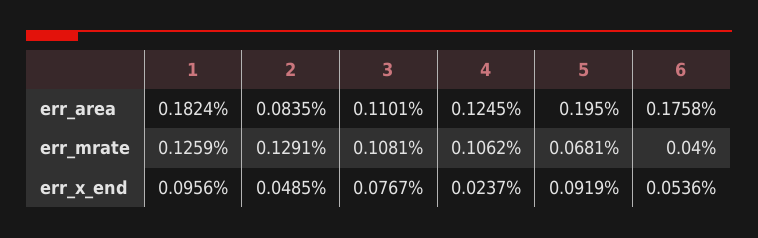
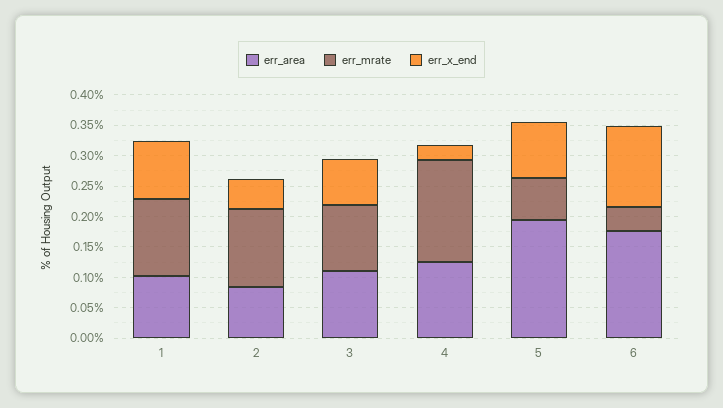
err_area, 1: 0.1824 -> 0.1
err_mrate, 4: 0.1062 -> 0.175
err_x_end, 6: 0.0536 -> 0.125

